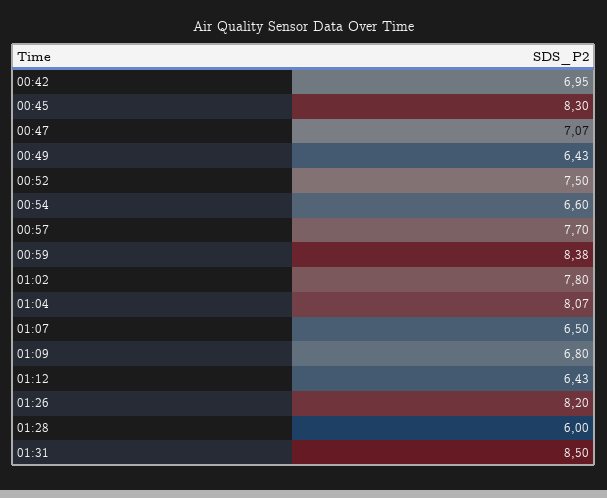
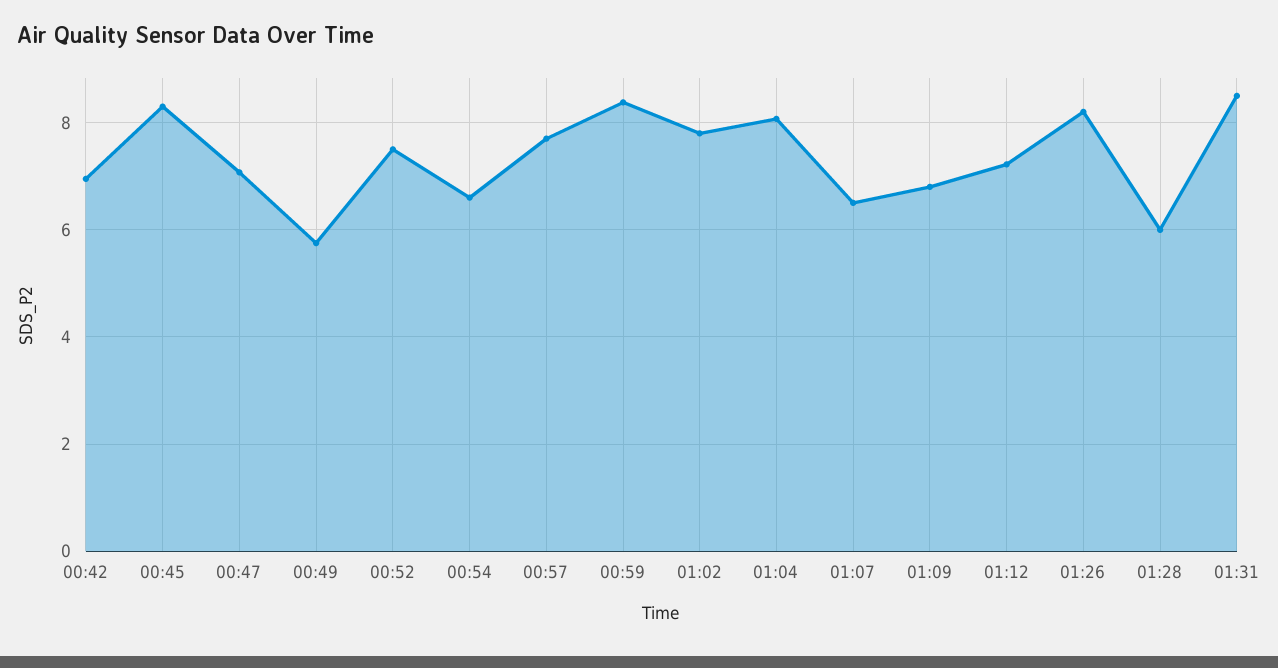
00:49: 6.43 -> 5.8
01:12: 6.43 -> 7.2

